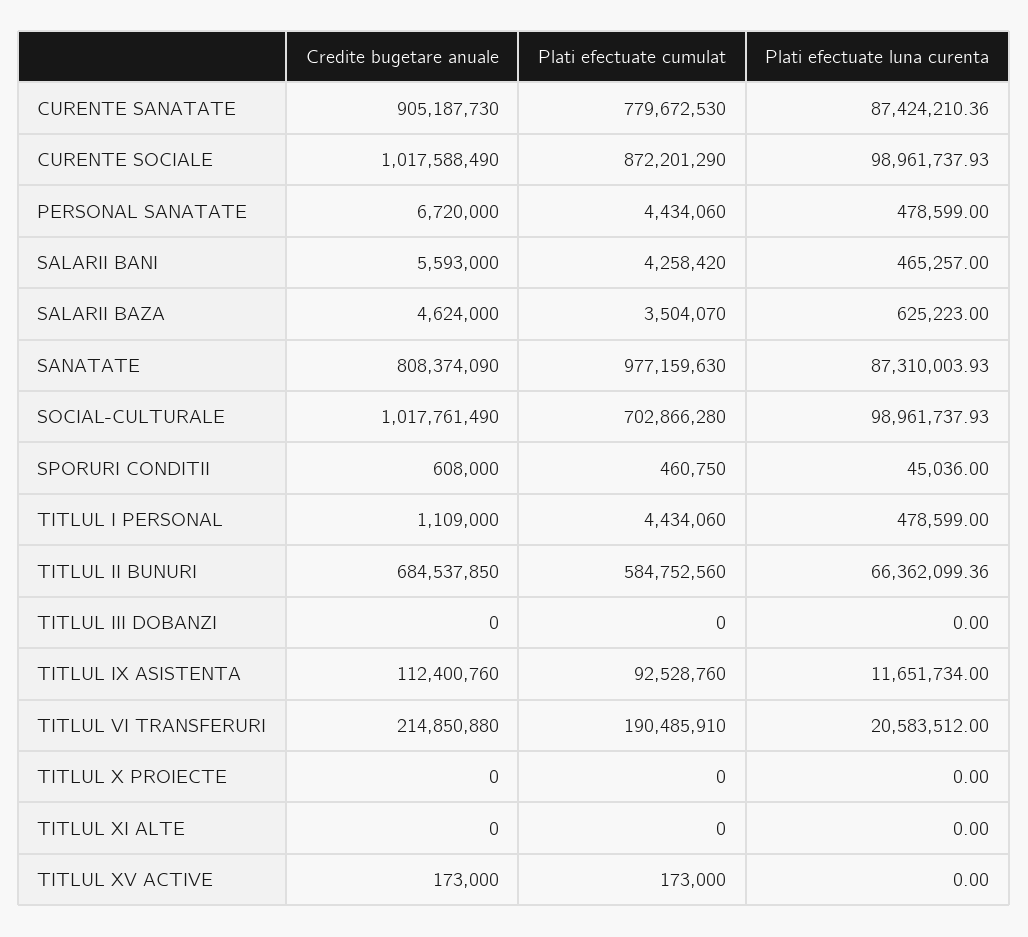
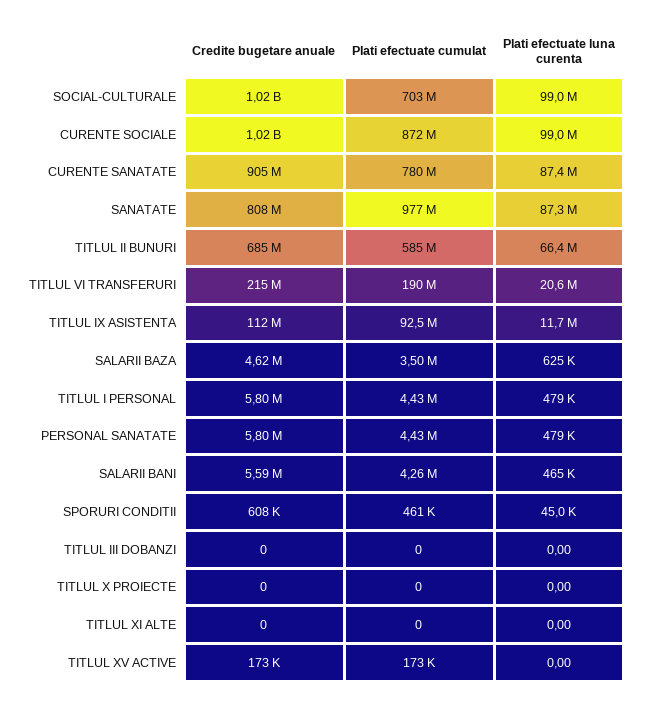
Credite bugetare anuale, PERSONAL SANATATE: 6720000 -> 5800000
Credite bugetare anuale, TITLUL I PERSONAL: 1109000 -> 5800000

